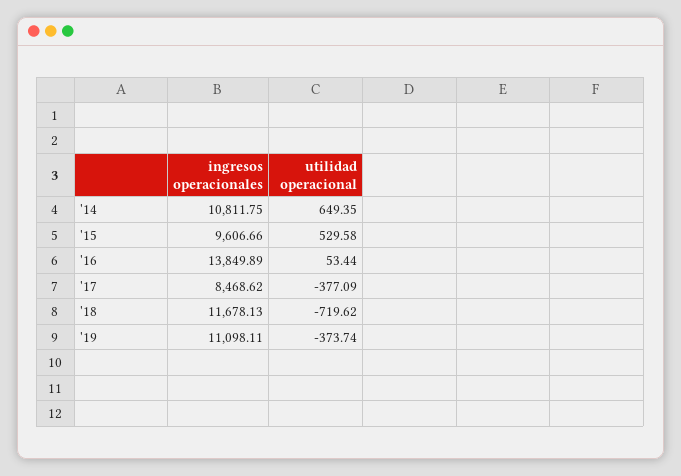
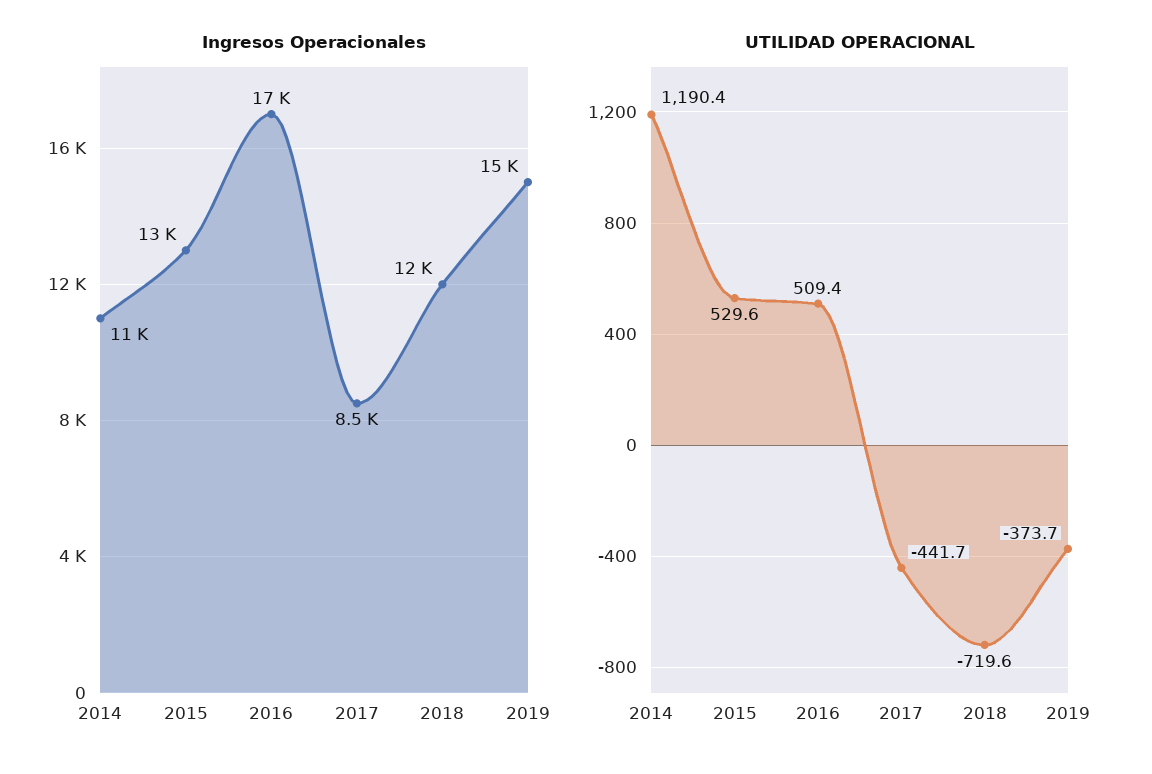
utilidad operacional, '14: 649.35 -> 1190.4
ingresos operacionales, '15: 9606.66 -> 13000
ingresos operacionales, '16: 13849.89 -> 17000
utilidad operacional, '16: 53.44 -> 509.4
utilidad operacional, '17: -377.09 -> -441.7
ingresos operacionales, '19: 11098.11 -> 15000

